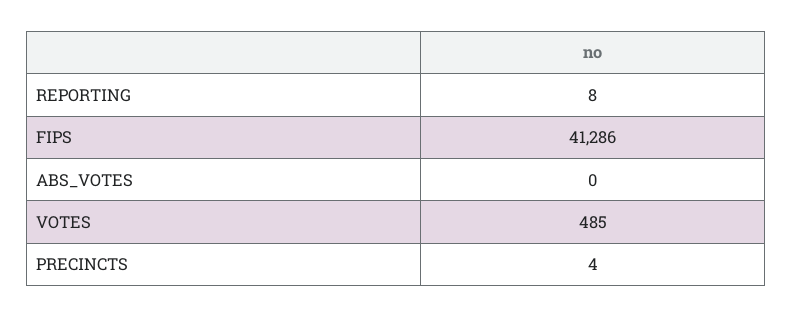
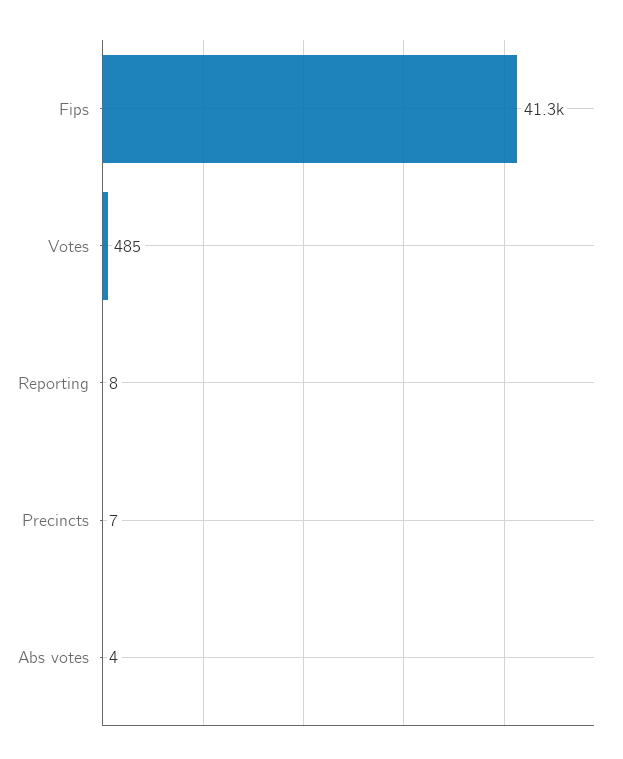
ABS_VOTES: 0 -> 4
PRECINCTS: 4 -> 7

